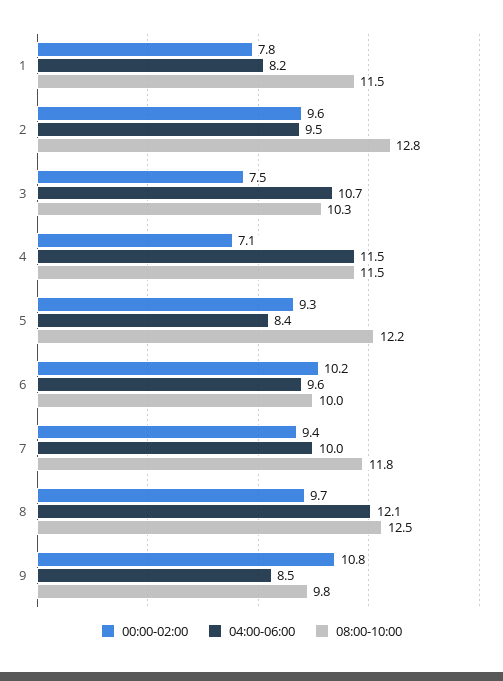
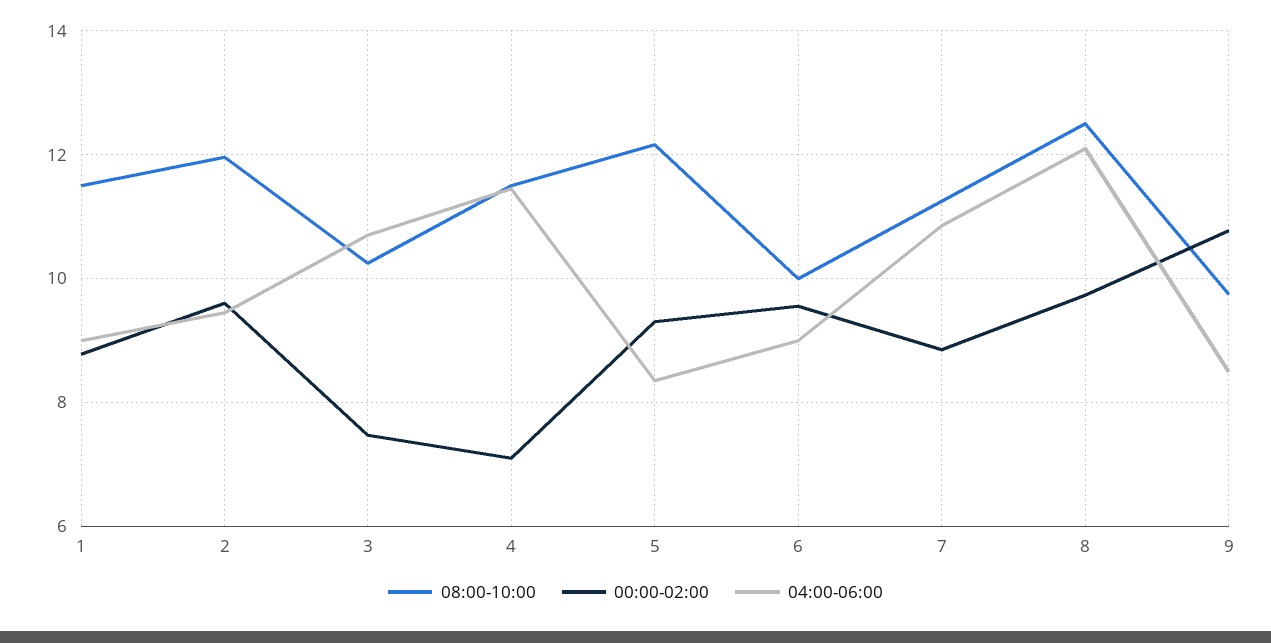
00:00-02:00, 1: 7.8 -> 8.8
04:00-06:00, 1: 8.2 -> 9
08:00-10:00, 2: 12.8 -> 12
00:00-02:00, 6: 10.2 -> 9.6
04:00-06:00, 6: 9.6 -> 9
00:00-02:00, 7: 9.4 -> 8.8
04:00-06:00, 7: 10 -> 10.8
08:00-10:00, 7: 11.8 -> 11.2

